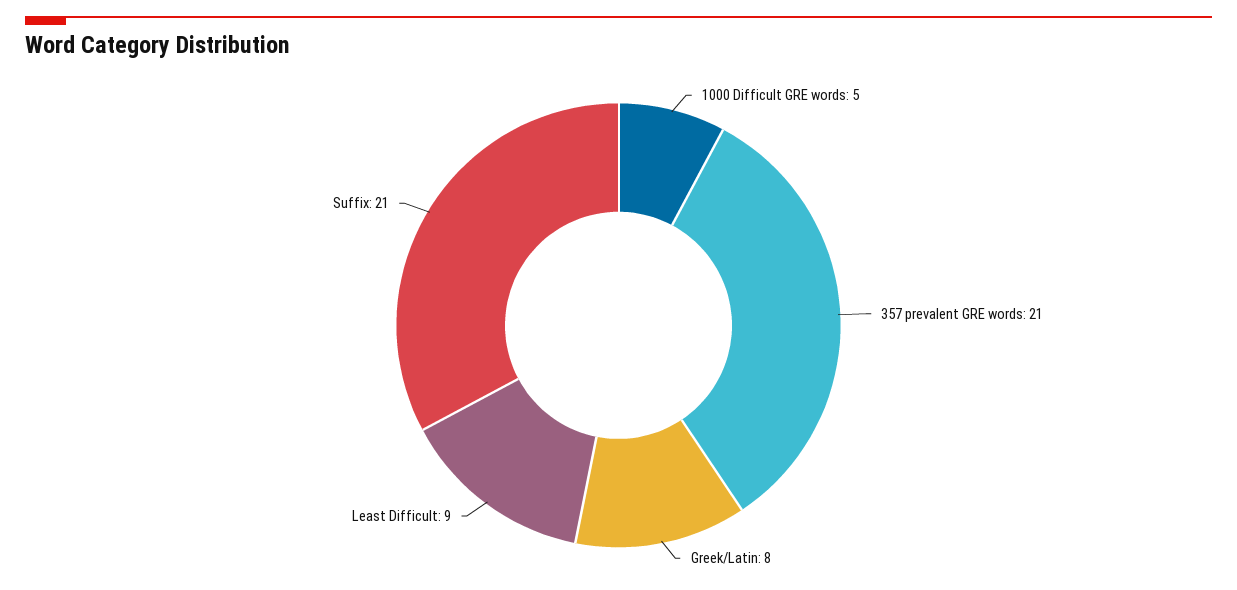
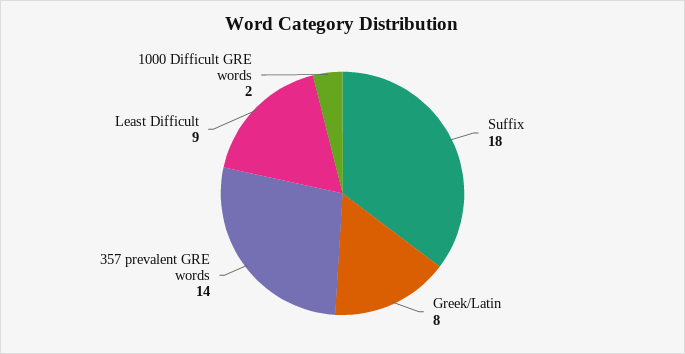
1000 Difficult GRE words: 5 -> 2
357 prevalent GRE words: 21 -> 14
Suffix: 21 -> 18

